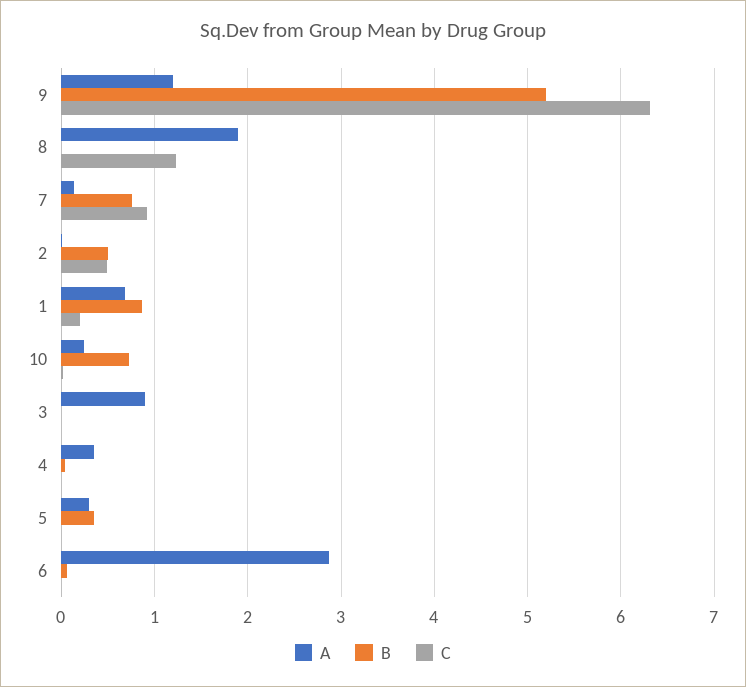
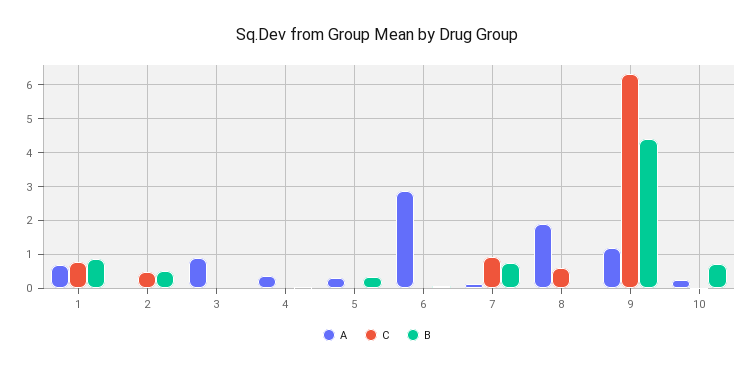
B, 9: 5.2 -> 4.4
C, 8: 1.2 -> 0.6
C, 1: 0.2 -> 0.8

